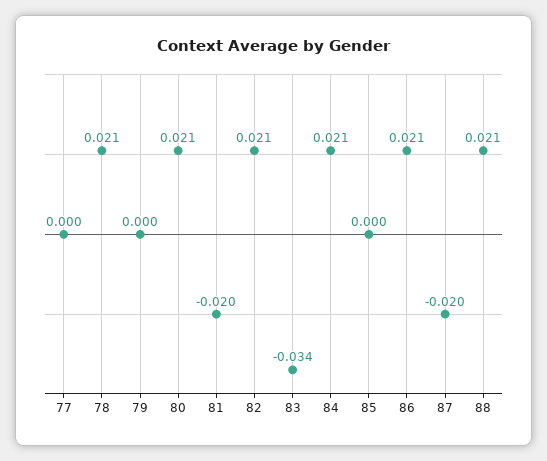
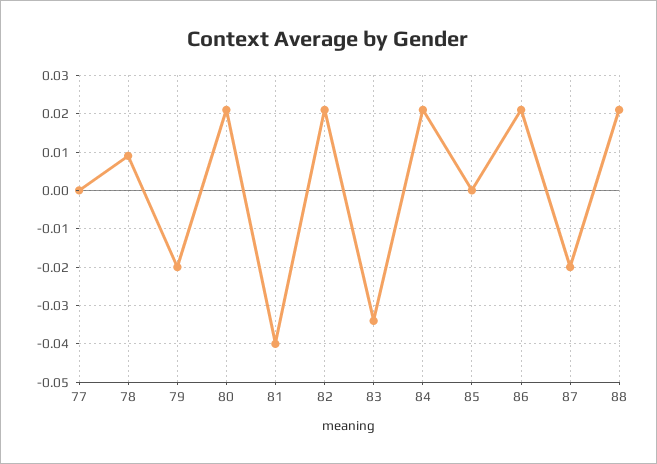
78: 0.021 -> 0.01
79: 0 -> -0.02
81: -0.02 -> -0.04

